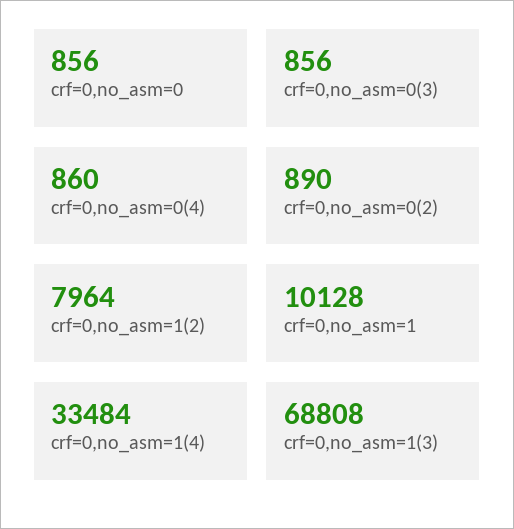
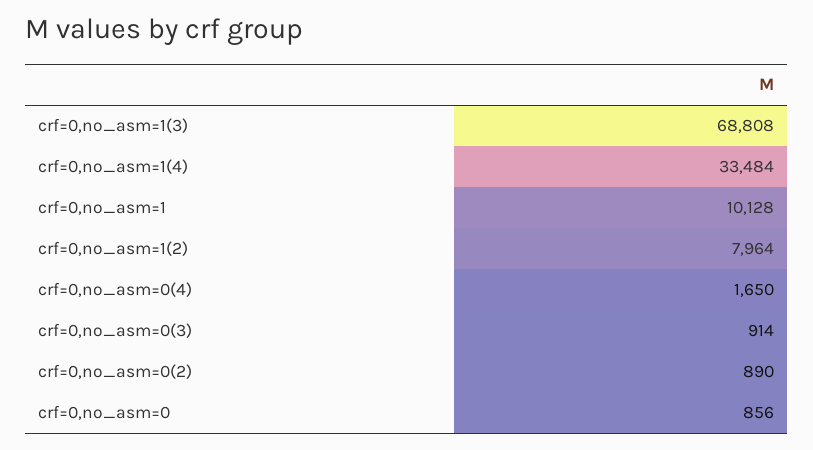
crf=0,no_asm=0(3): 856 -> 914
crf=0,no_asm=0(4): 860 -> 1650

